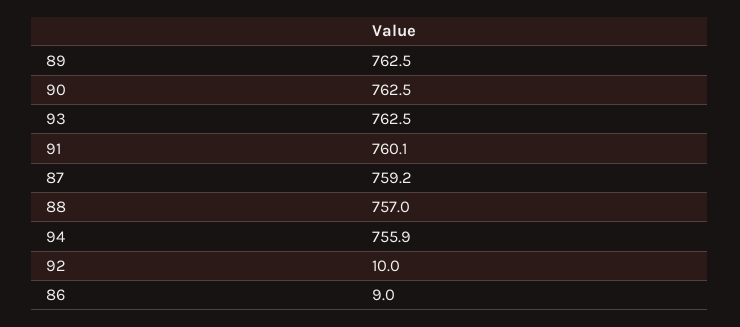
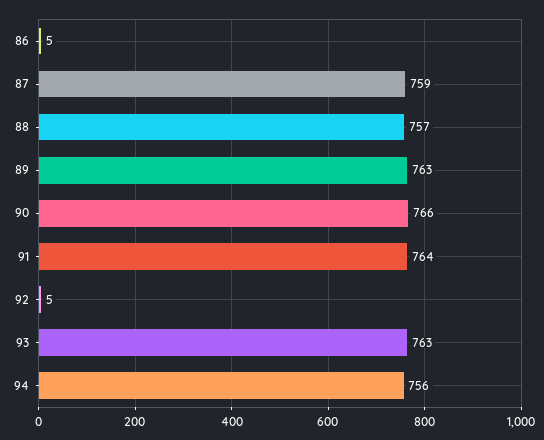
90: 762.5 -> 766
91: 760.1 -> 764
92: 10 -> 5
86: 9 -> 5

